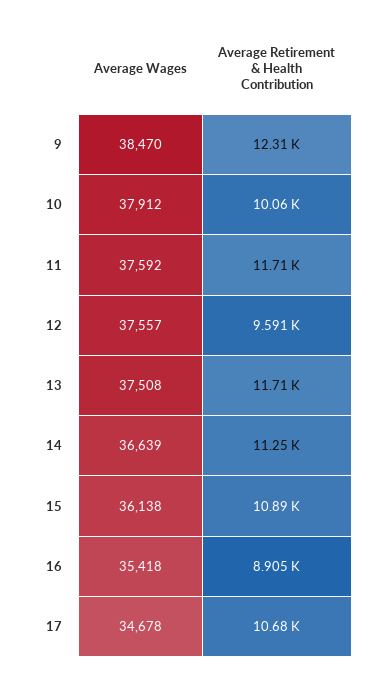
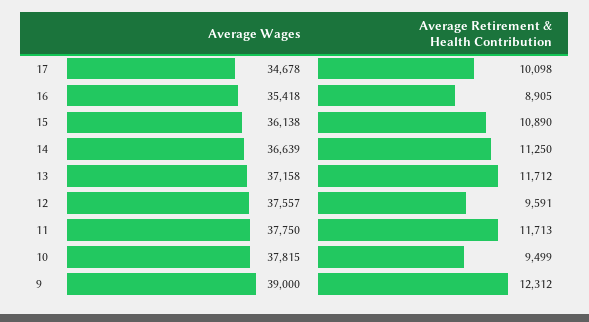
Average Wages, 9: 38470 -> 39000
Average Wages, 10: 37912 -> 37815
Average Retirement & Health Contribution, 10: 10060 -> 9499
Average Wages, 11: 37592 -> 37750
Average Wages, 13: 37508 -> 37158
Average Retirement & Health Contribution, 17: 10680 -> 10098

